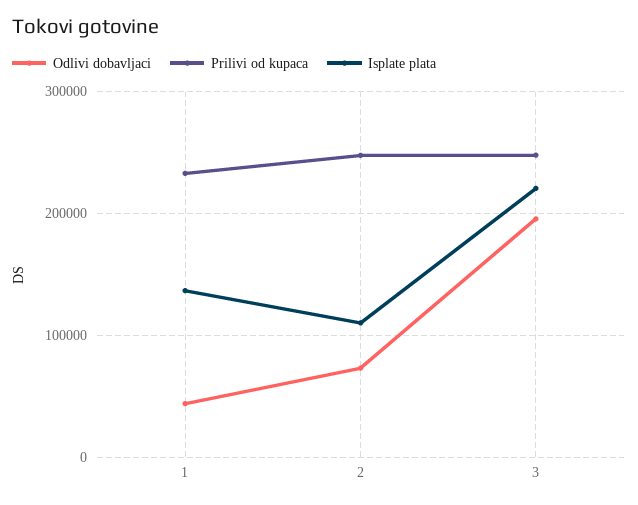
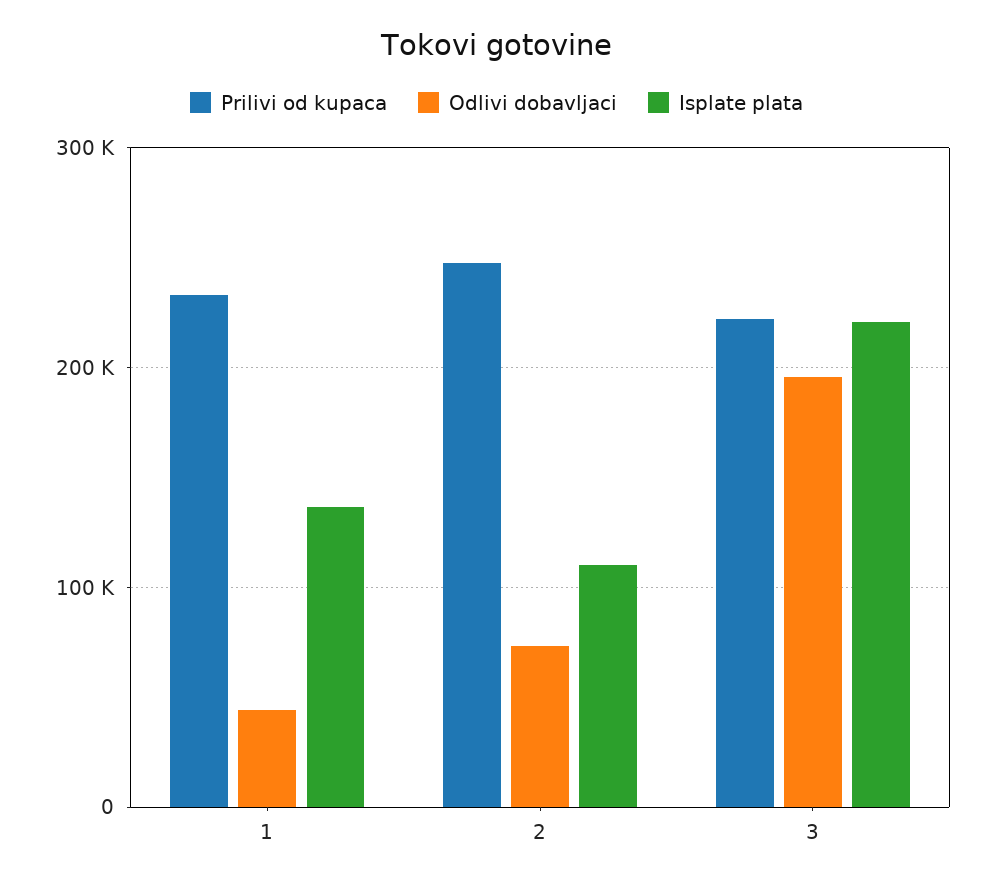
Prilivi od kupaca, 3: 250000 -> 220000

